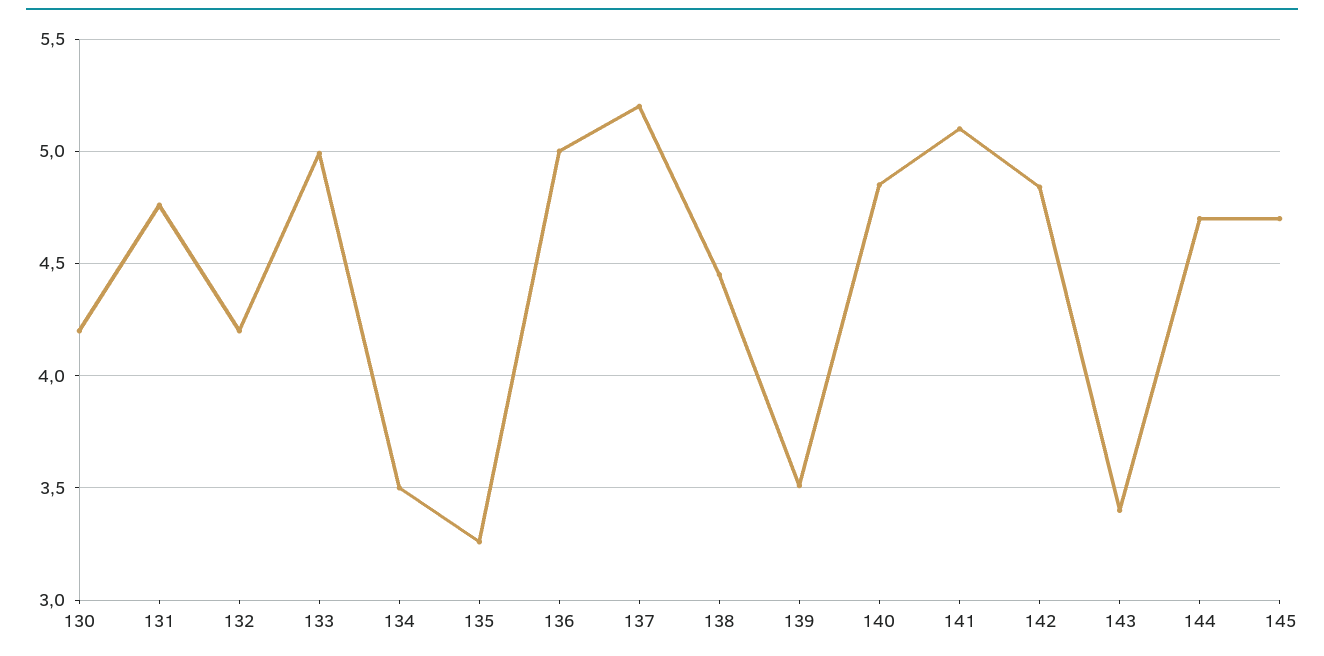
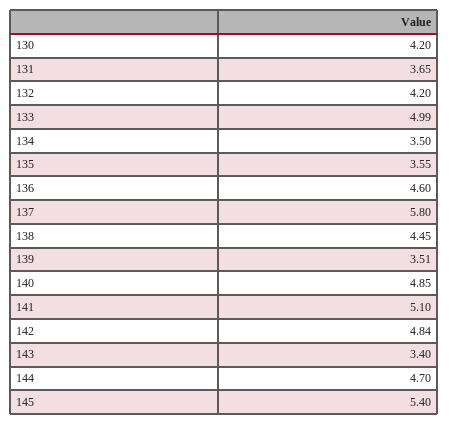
131: 4.75 -> 3.65
135: 3.25 -> 3.55
136: 5 -> 4.6
137: 5.2 -> 5.8
145: 4.7 -> 5.4

